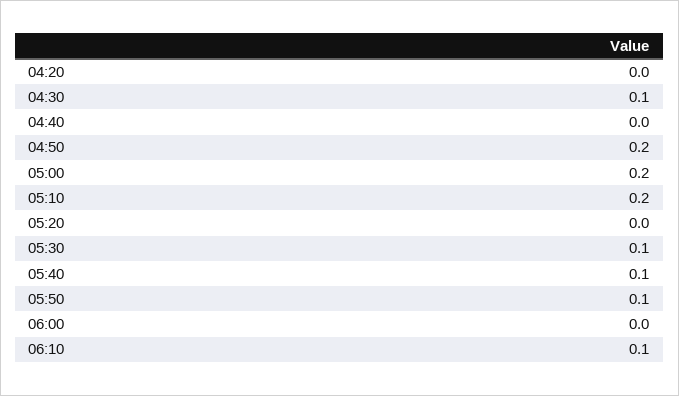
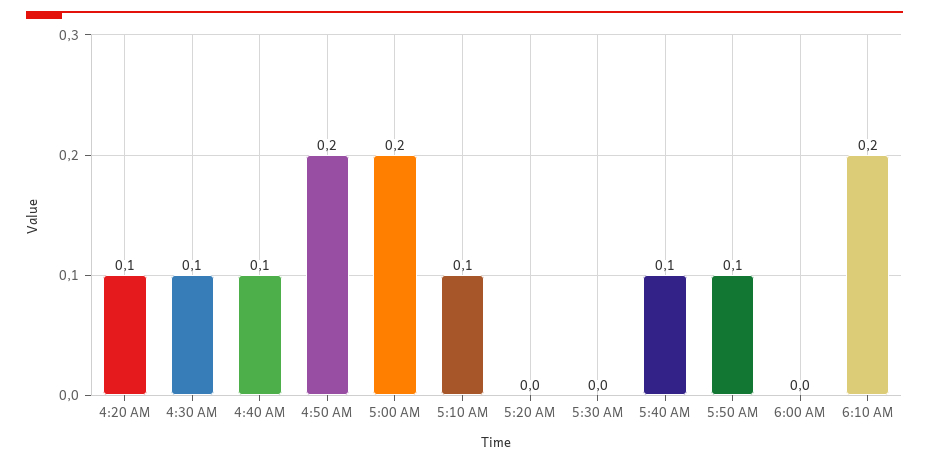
04:20: 0 -> 0.1
04:40: 0 -> 0.1
05:10: 0.2 -> 0.1
05:30: 0.1 -> 0
06:10: 0.1 -> 0.2

